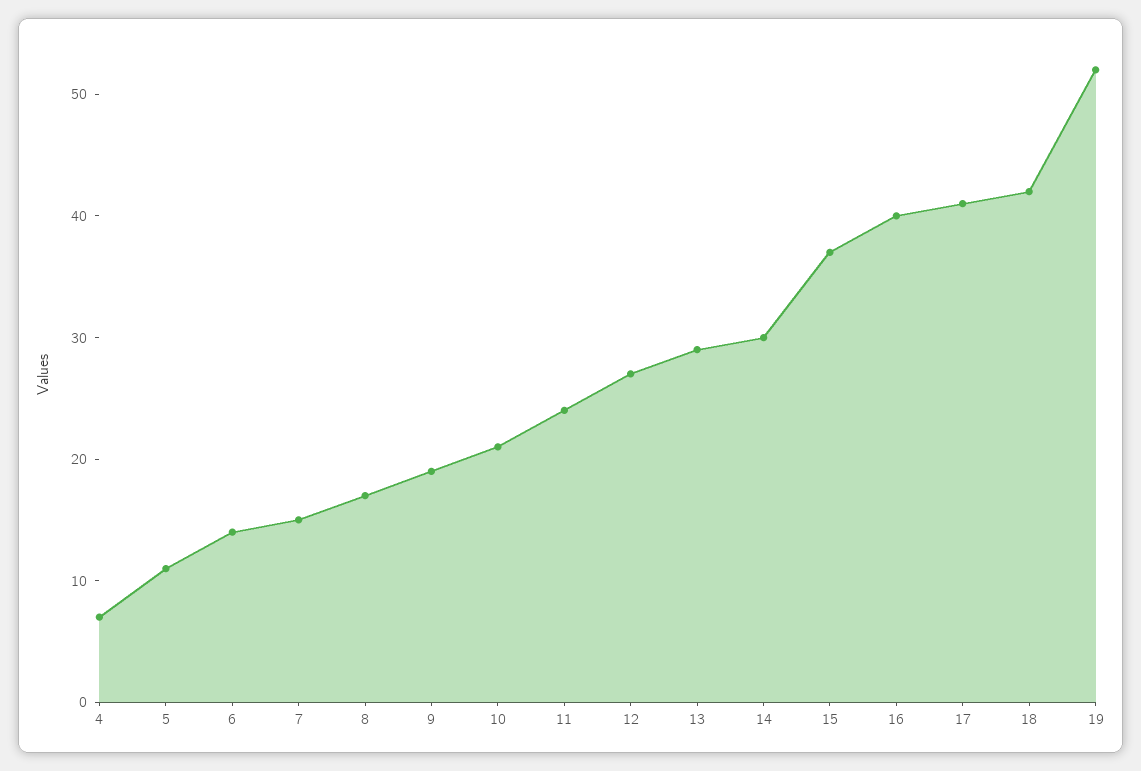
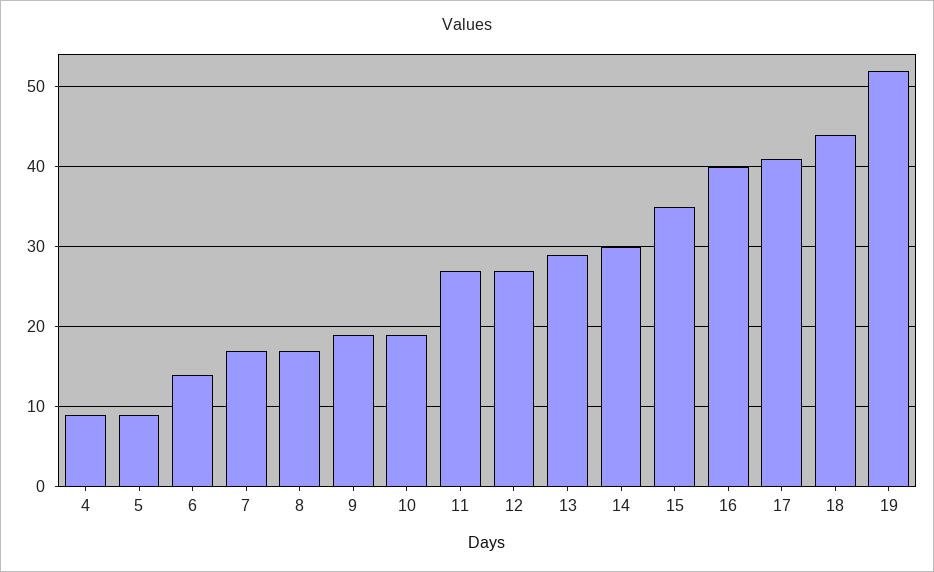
4: 7 -> 9
5: 11 -> 9
7: 15 -> 17
10: 21 -> 19
11: 24 -> 27
15: 37 -> 35
18: 42 -> 44

